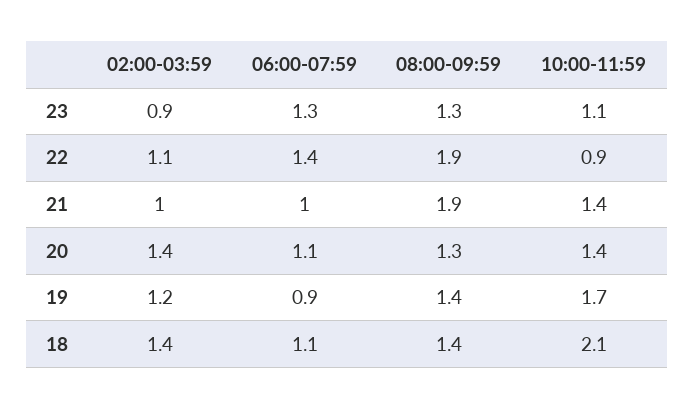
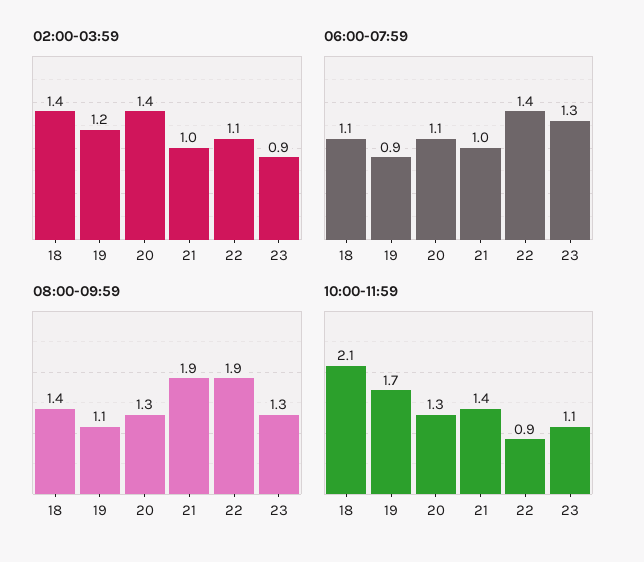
10:00-11:59, 20: 1.4 -> 1.3
08:00-09:59, 19: 1.4 -> 1.1

